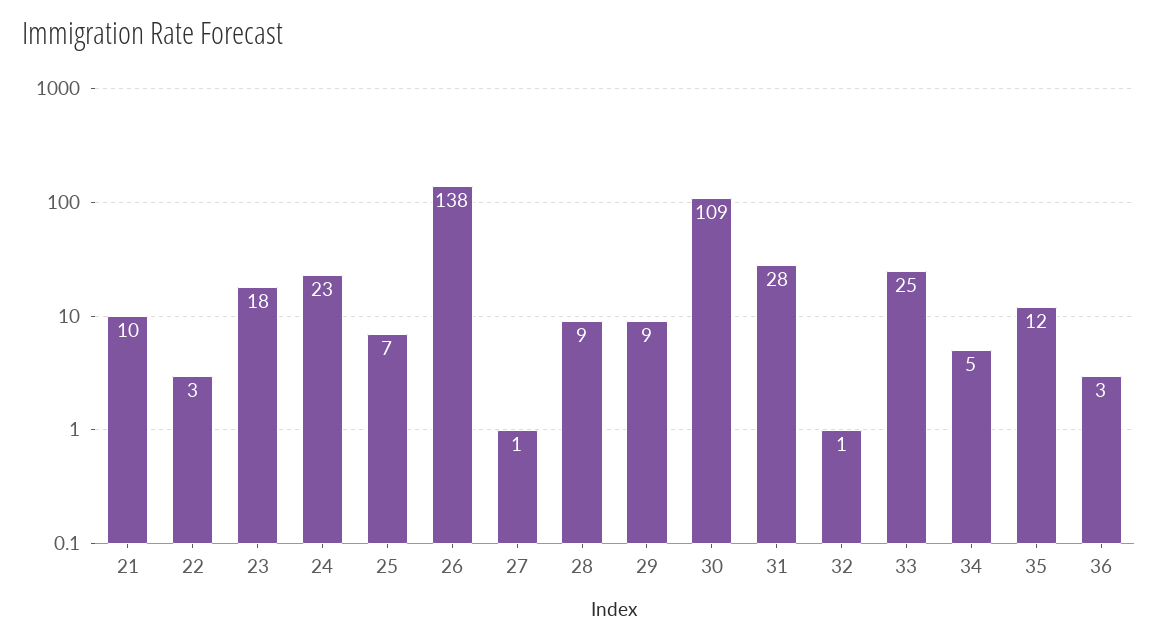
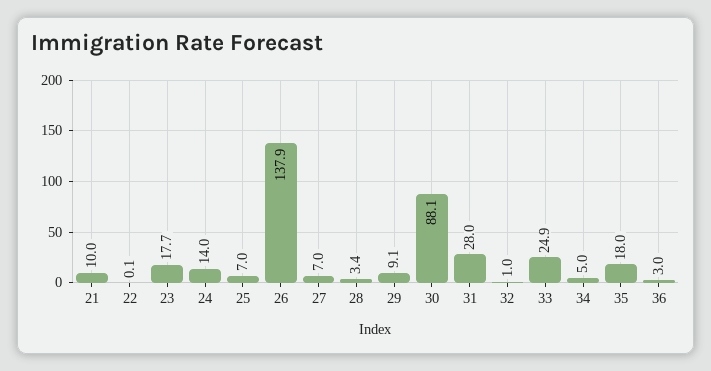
22: 3 -> 0.1
24: 23 -> 14
27: 1 -> 7
28: 9 -> 3.4
30: 109 -> 88.1
35: 12 -> 18

